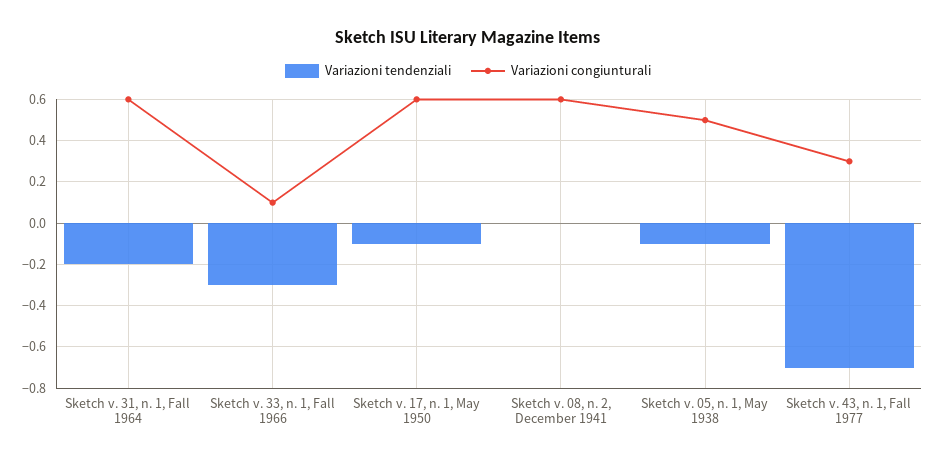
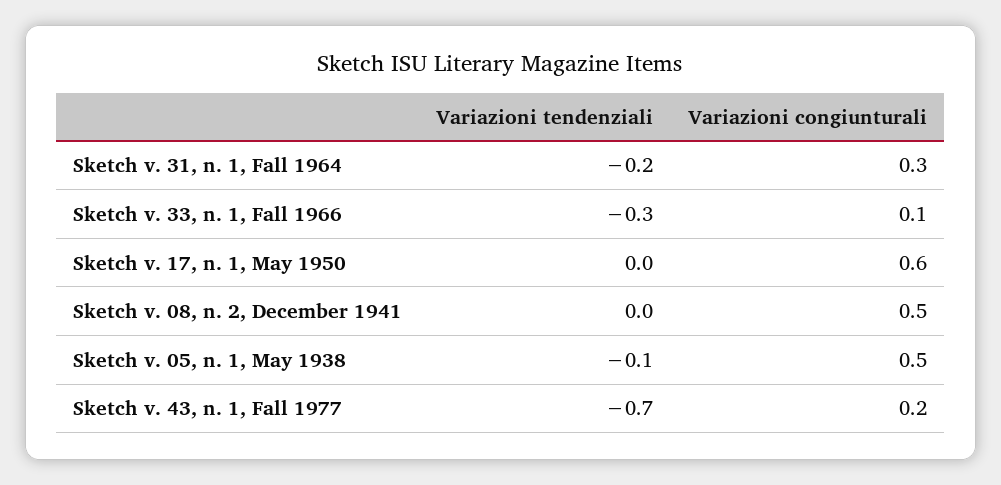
Variazioni congiunturali, Sketch v. 31, n. 1, Fall 1964: 0.6 -> 0.3
Variazioni tendenziali, Sketch v. 17, n. 1, May 1950: -0.1 -> 0
Variazioni congiunturali, Sketch v. 08, n. 2, December 1941: 0.6 -> 0.5
Variazioni congiunturali, Sketch v. 43, n. 1, Fall 1977: 0.3 -> 0.2

